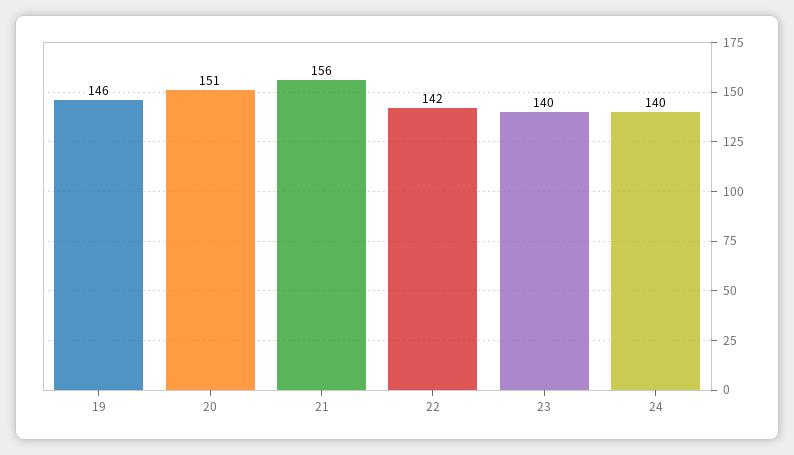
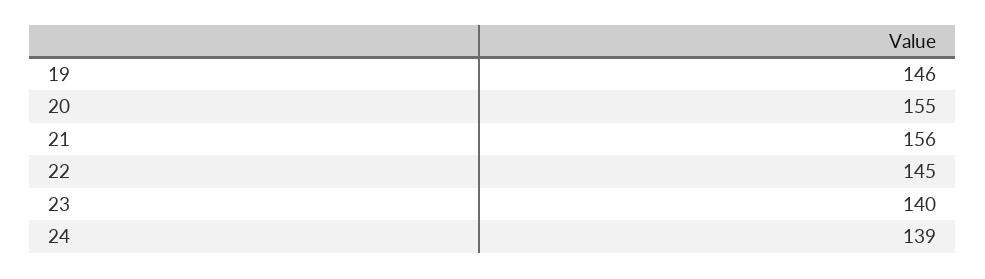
20: 151 -> 155
22: 142 -> 145
24: 140 -> 139

